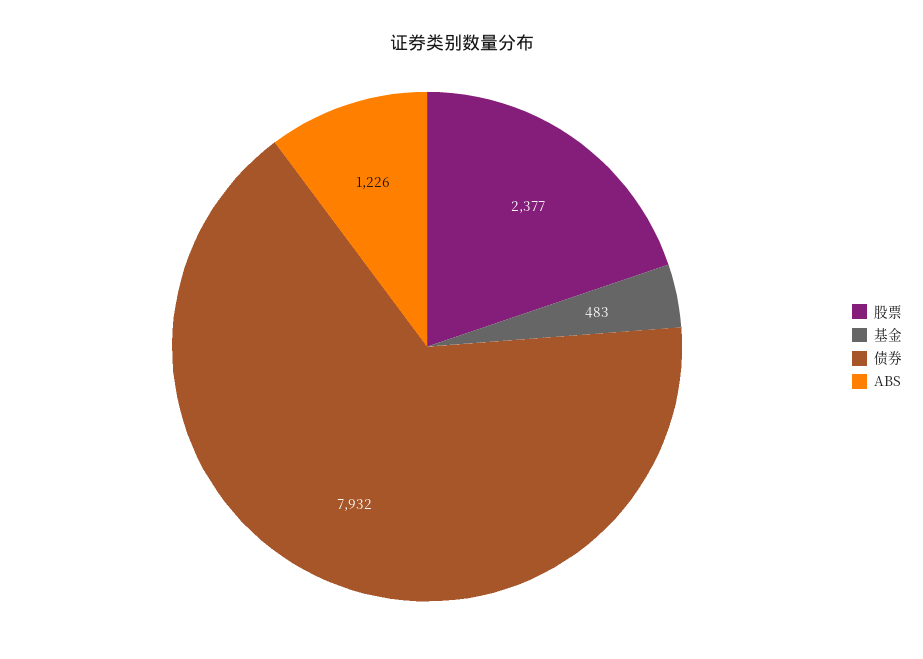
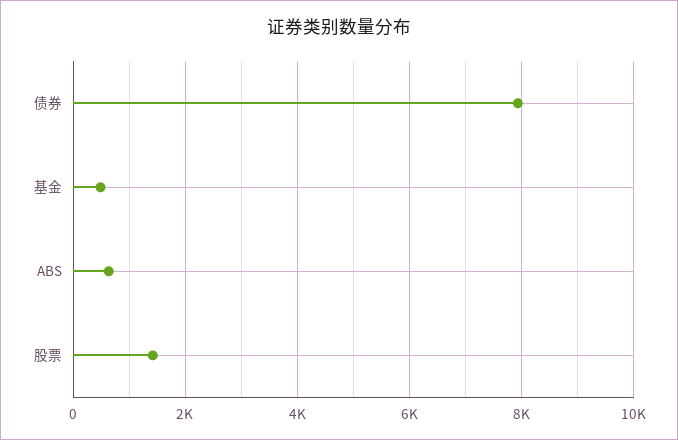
股票: 2377 -> 1400
ABS: 1226 -> 600

